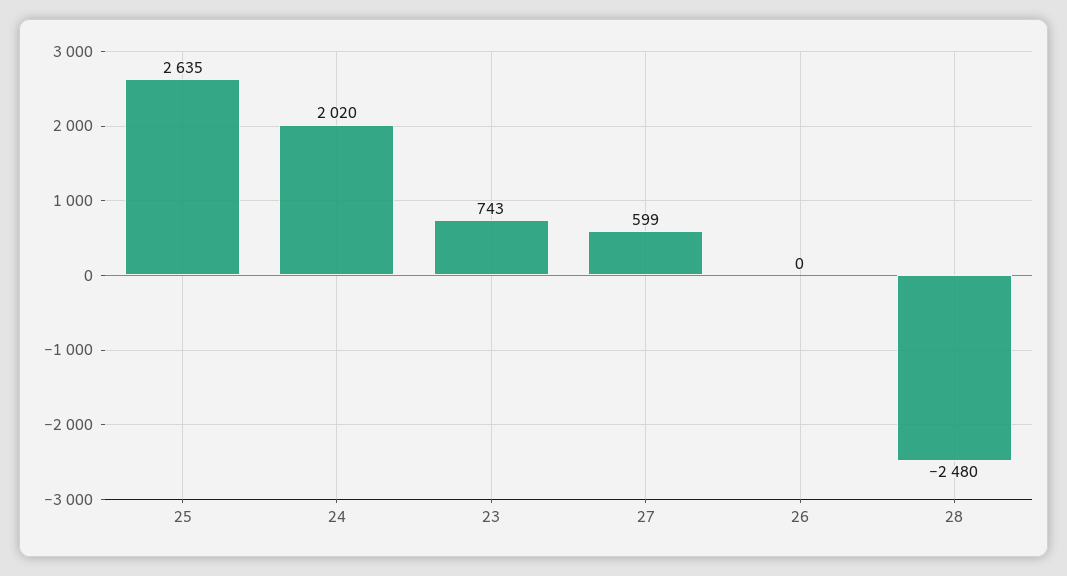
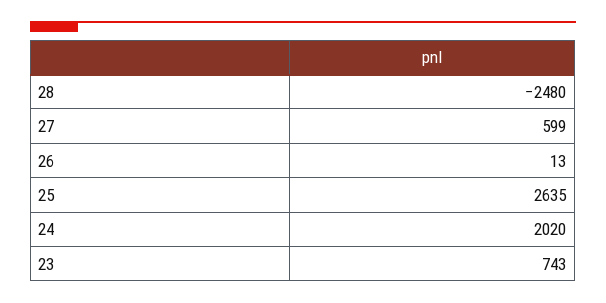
26: 0 -> 13

